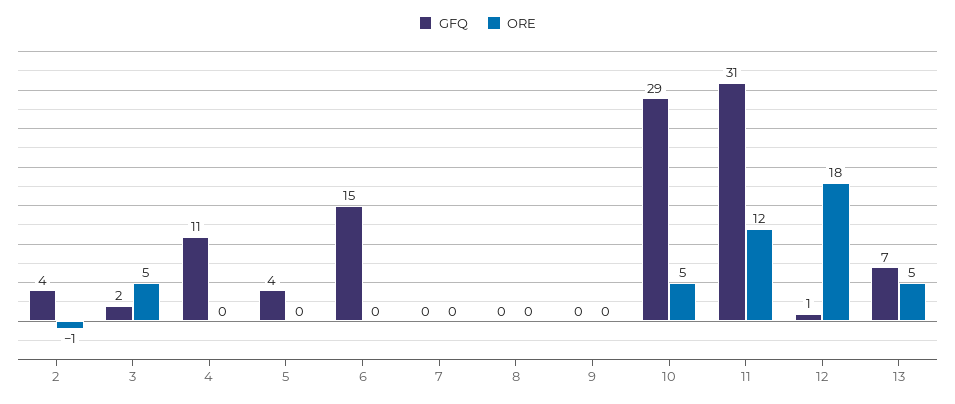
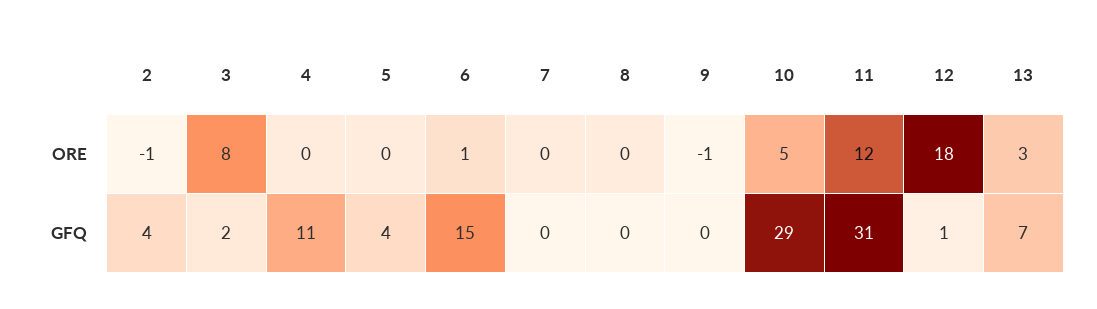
ORE, 3: 5 -> 8
ORE, 6: 0 -> 1
ORE, 9: 0 -> -1
ORE, 13: 5 -> 3

